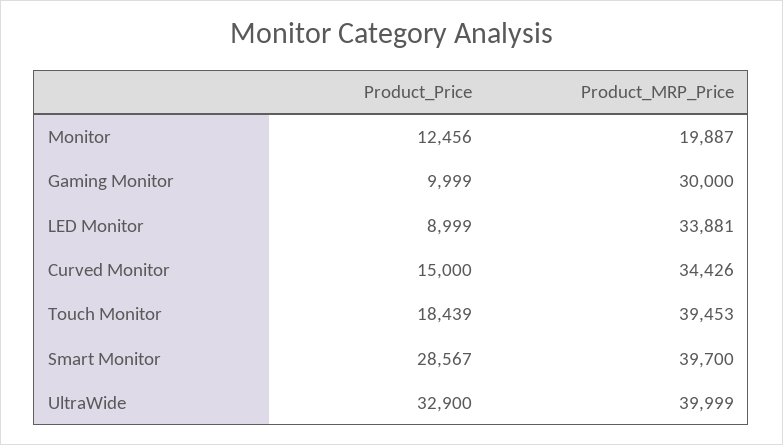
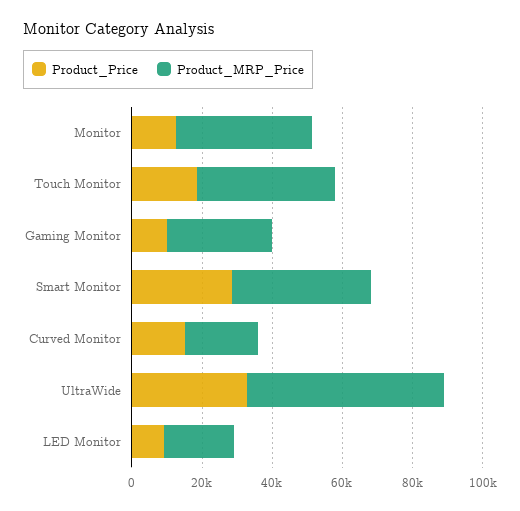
Product_MRP_Price, Monitor: 19887 -> 40000
Product_MRP_Price, LED Monitor: 33881 -> 20000
Product_MRP_Price, Curved Monitor: 34426 -> 20000
Product_MRP_Price, UltraWide: 39999 -> 55000

